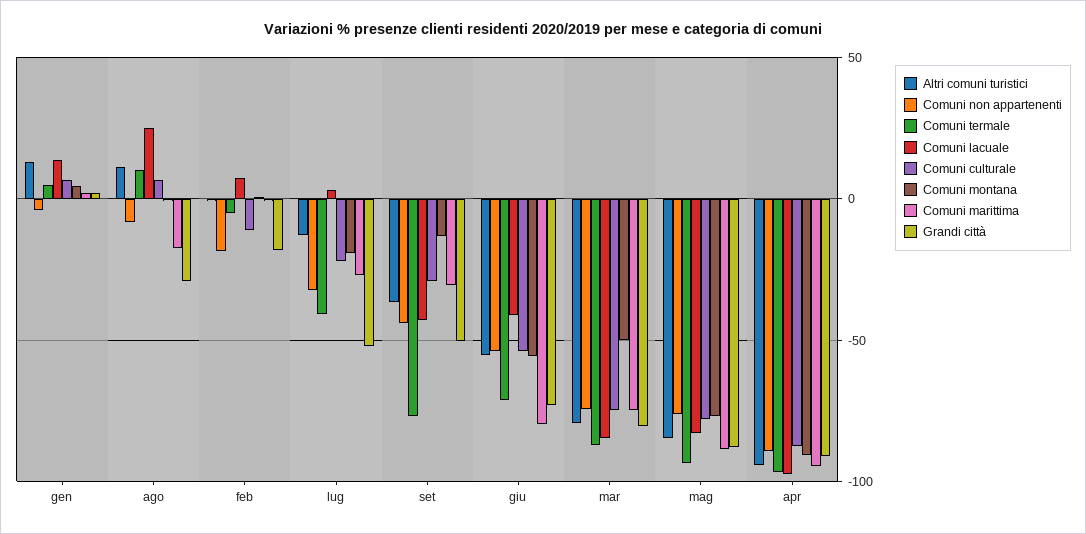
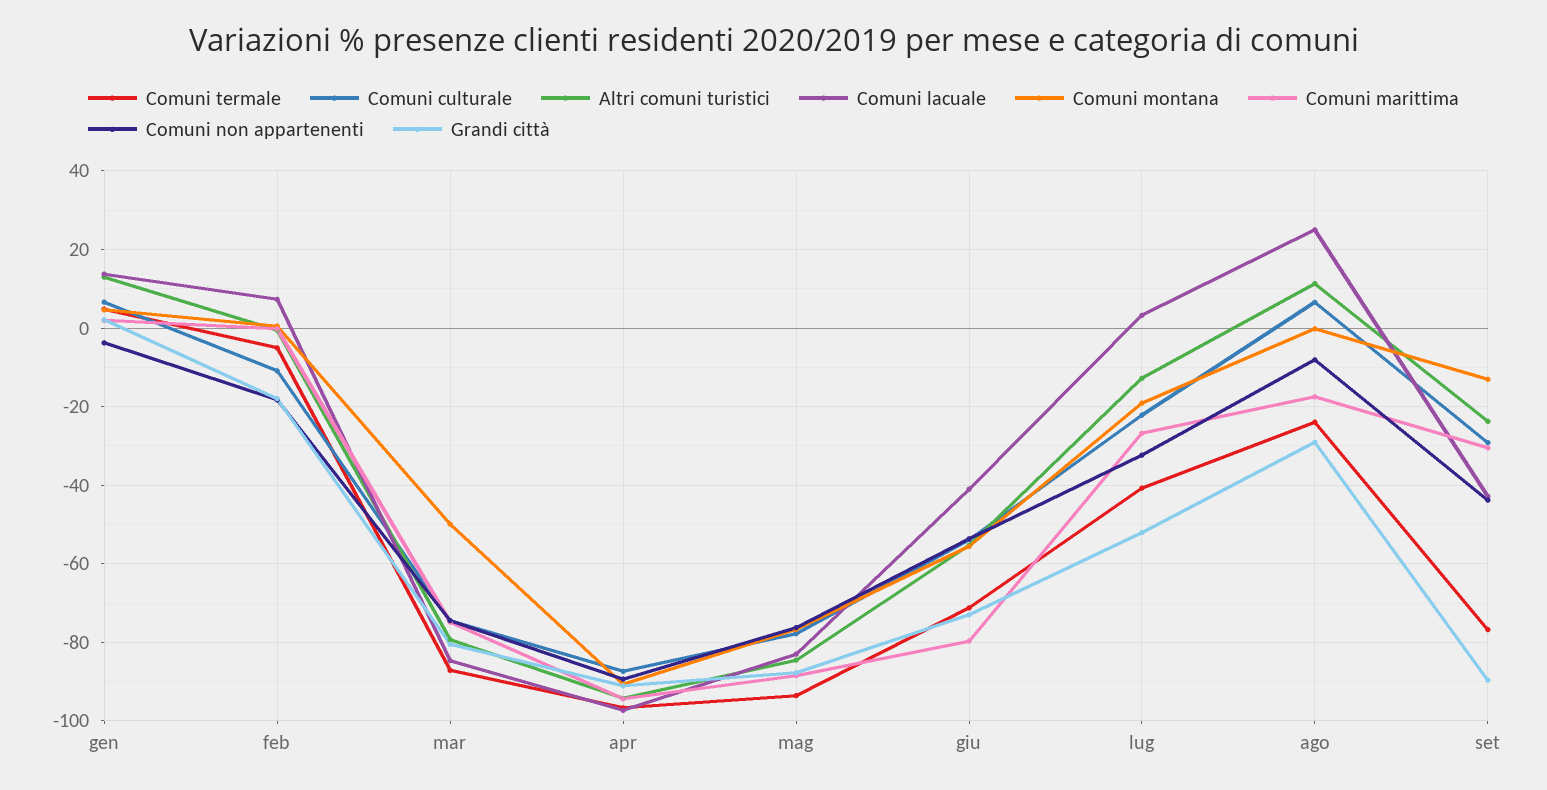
Comuni termale, ago: 10 -> -24
Altri comuni turistici, set: -35 -> -24
Grandi città, set: -50 -> -90

